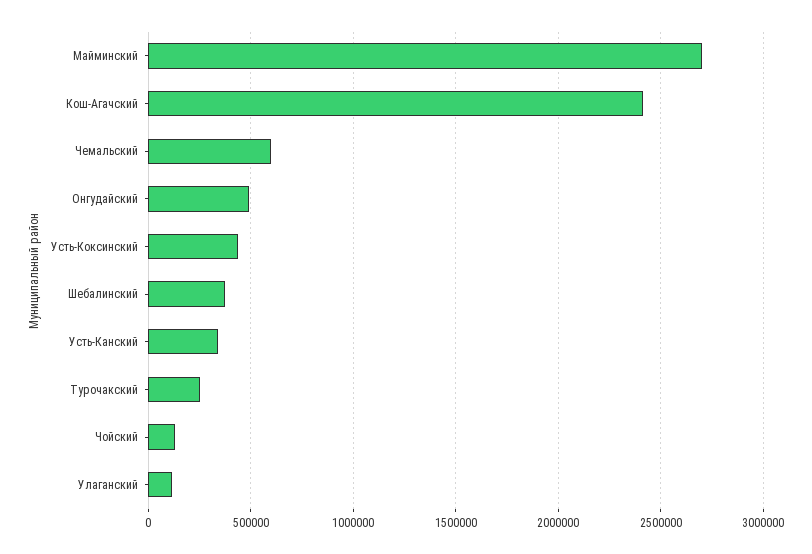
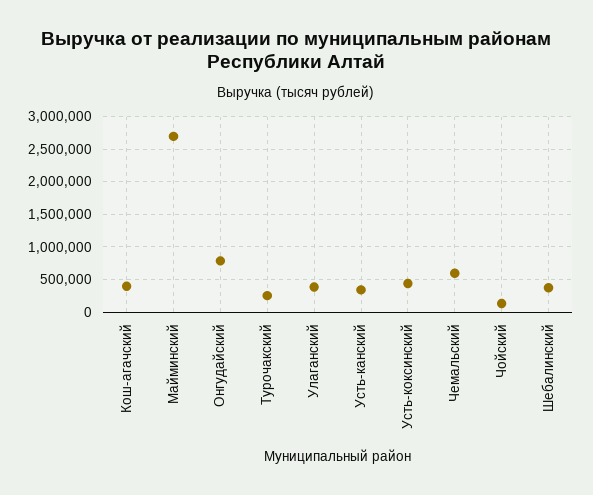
Кош-Агачский: 2400000 -> 400000
Онгудайский: 500000 -> 800000
Улаганский: 100000 -> 400000

